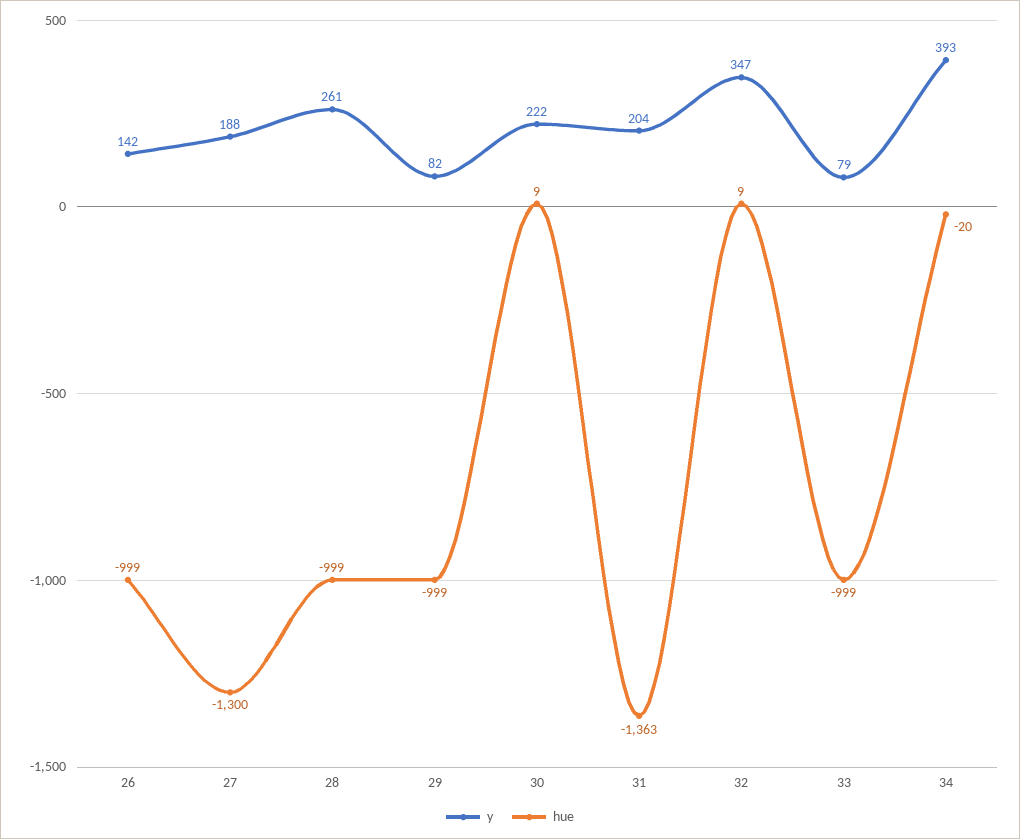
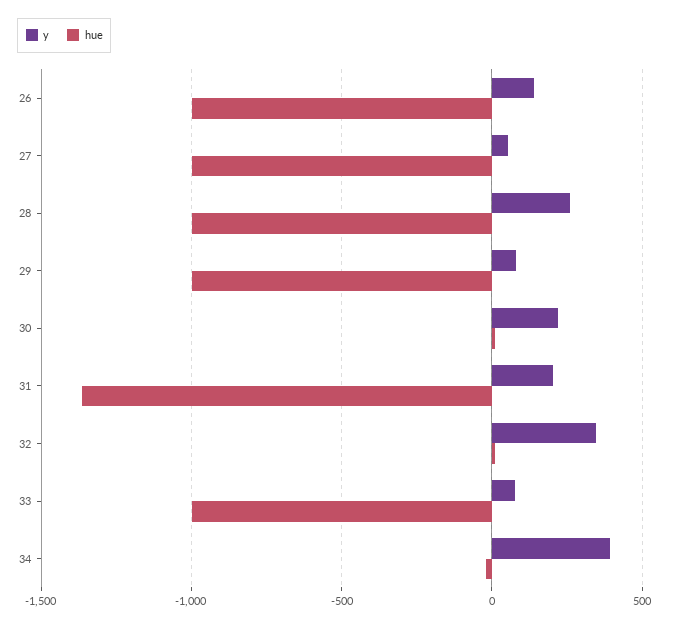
y, 27: 188 -> 50
hue, 27: -1300 -> -1000

